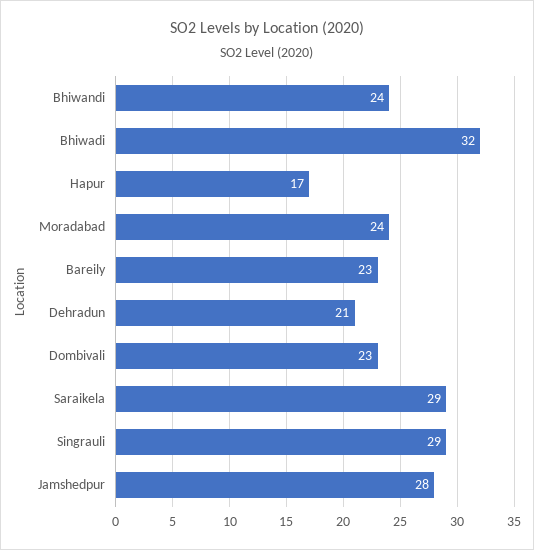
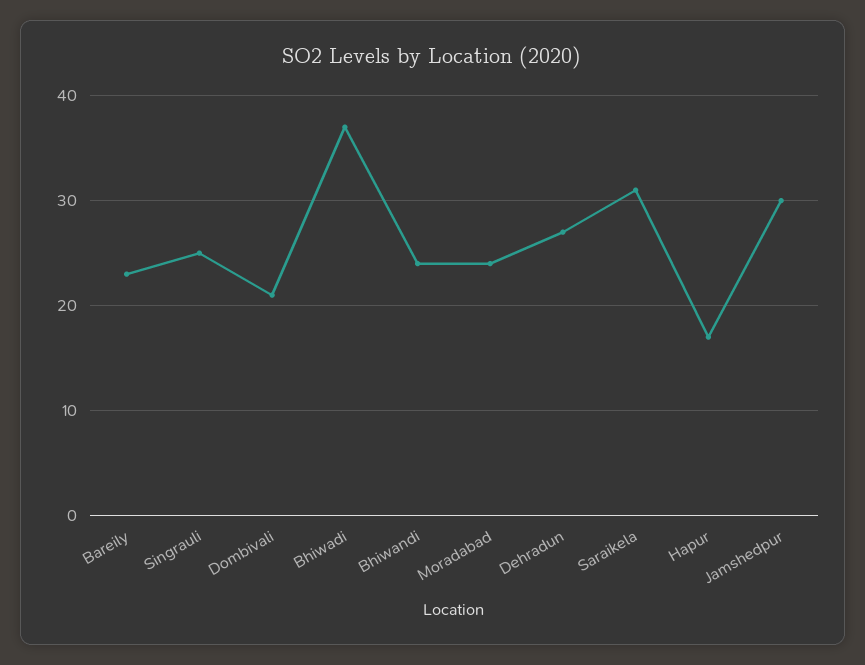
Bhiwadi: 32 -> 37
Dehradun: 21 -> 27
Dombivali: 23 -> 21
Saraikela: 29 -> 31
Singrauli: 29 -> 25
Jamshedpur: 28 -> 30

